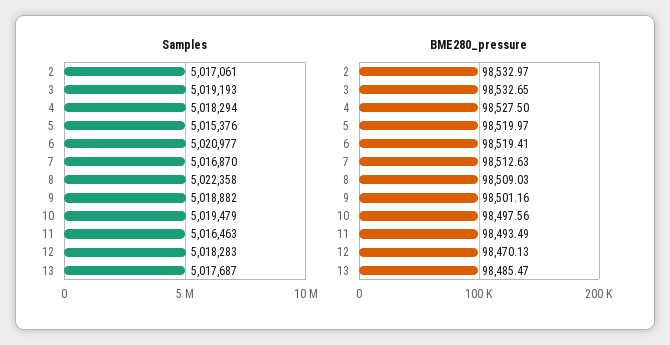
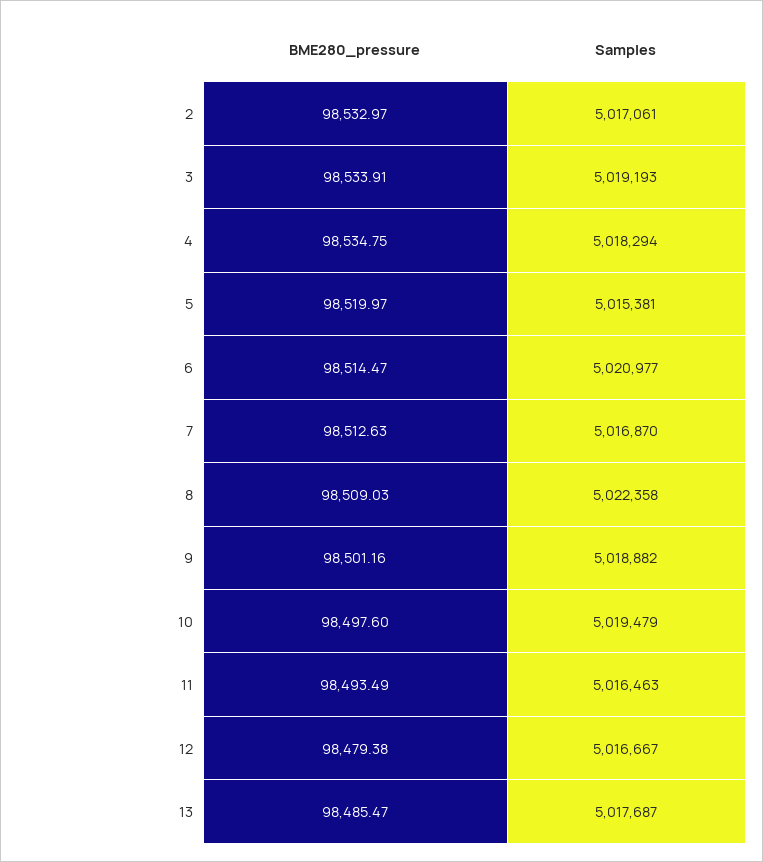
Samples, 5: 5015376 -> 5015381
Samples, 12: 5018283 -> 5016667
BME280_pressure, 3: 98532.65 -> 98533.91
BME280_pressure, 4: 98527.5 -> 98534.75
BME280_pressure, 6: 98519.41 -> 98514.47
BME280_pressure, 10: 98497.56 -> 98497.6
BME280_pressure, 12: 98470.13 -> 98479.38

